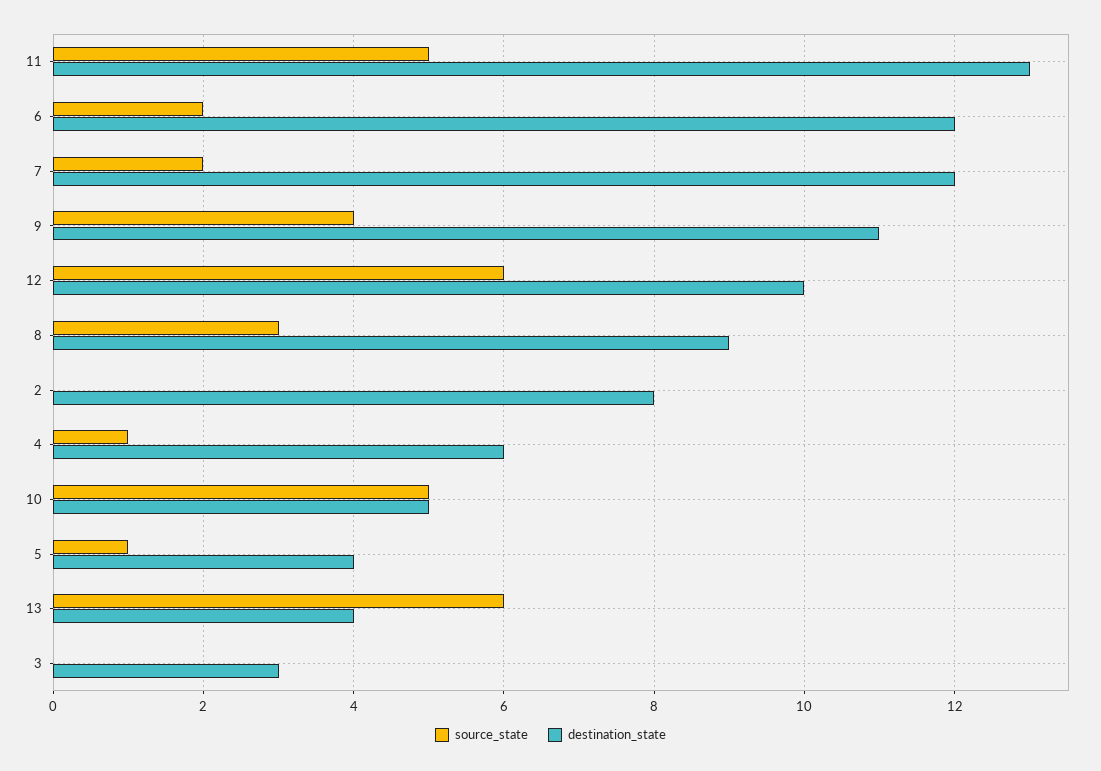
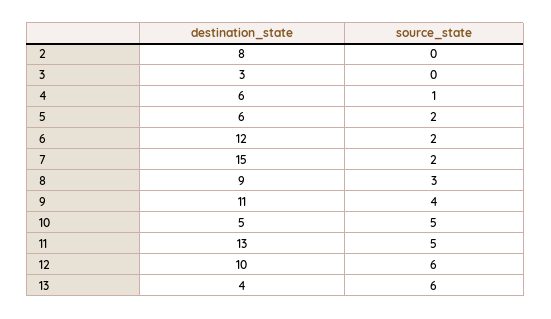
destination_state, 7: 12 -> 15
source_state, 5: 1 -> 2
destination_state, 5: 4 -> 6

